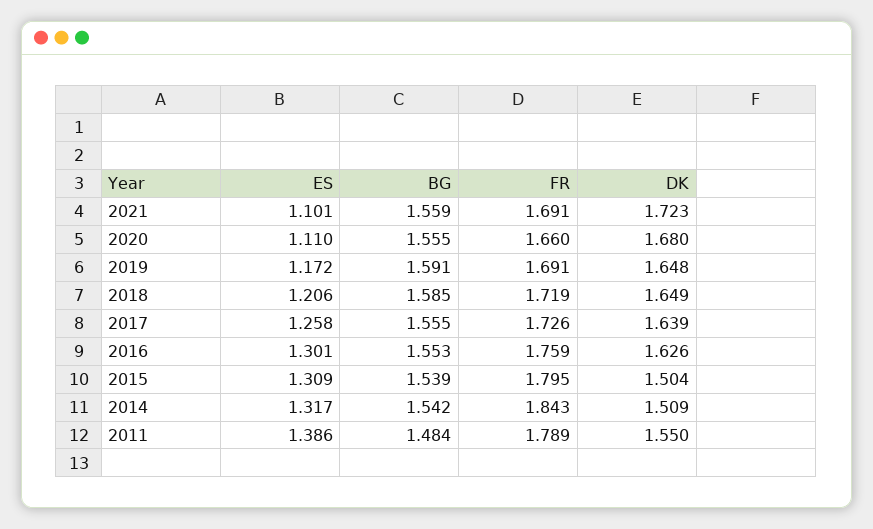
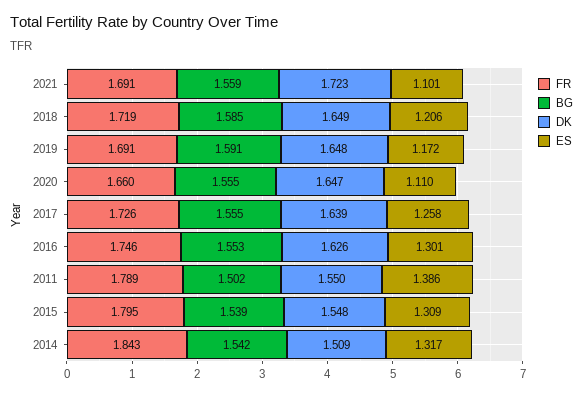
DK, 2020: 1.68 -> 1.647
FR, 2016: 1.759 -> 1.746
DK, 2015: 1.504 -> 1.548
BG, 2011: 1.484 -> 1.502

